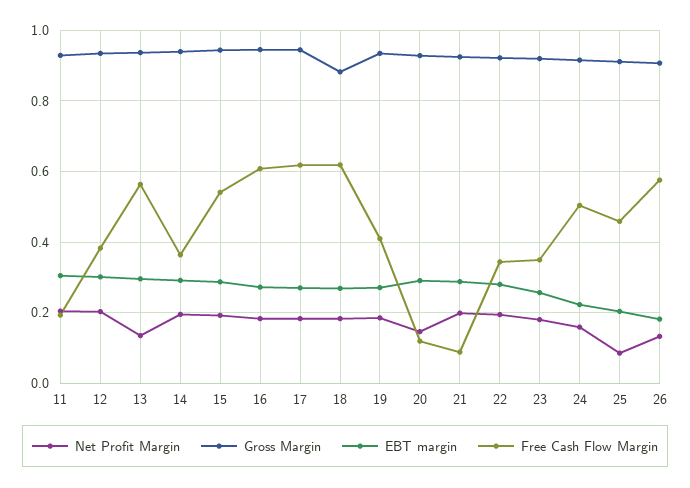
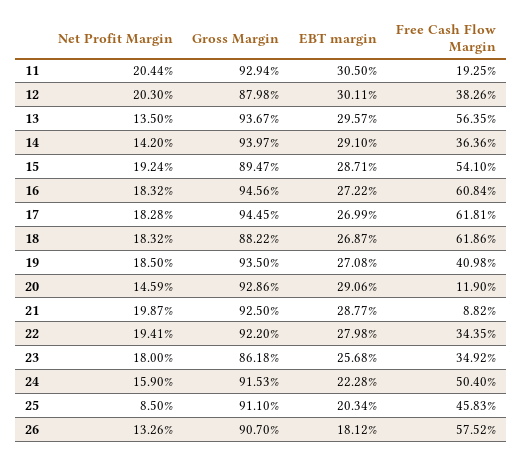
Gross Margin, 12: 0.94 -> 0.8798
Net Profit Margin, 14: 0.2 -> 0.142
Gross Margin, 15: 0.94 -> 0.8947
Gross Margin, 23: 0.92 -> 0.8618

